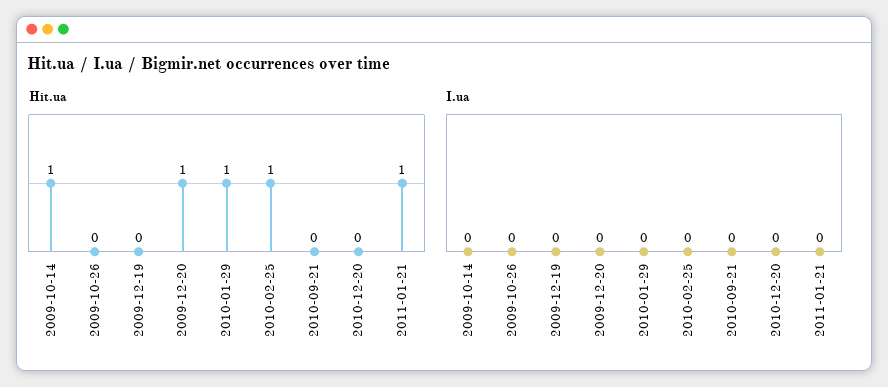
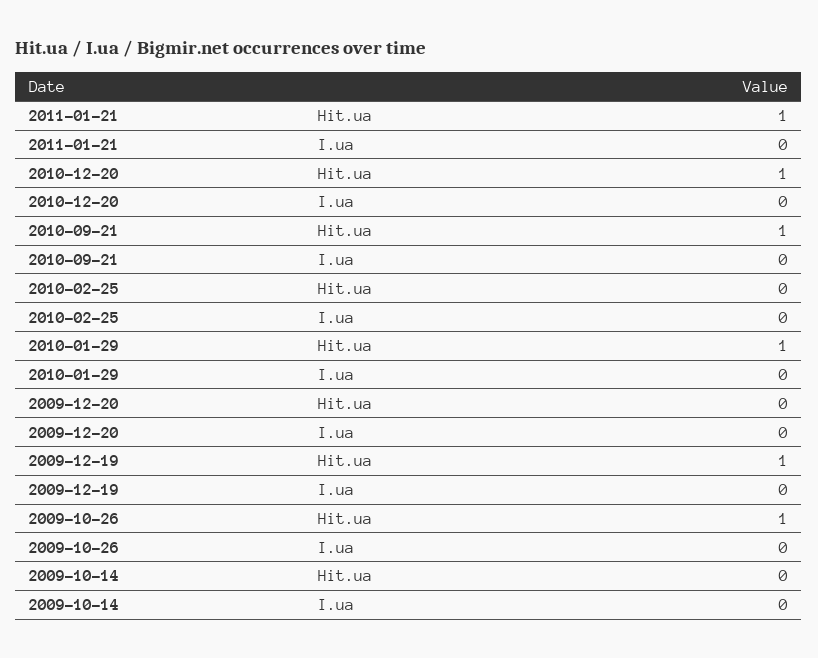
Hit.ua, 2009-10-14: 1 -> 0
Hit.ua, 2009-10-26: 0 -> 1
Hit.ua, 2009-12-19: 0 -> 1
Hit.ua, 2009-12-20: 1 -> 0
Hit.ua, 2010-02-25: 1 -> 0
Hit.ua, 2010-09-21: 0 -> 1
Hit.ua, 2010-12-20: 0 -> 1

